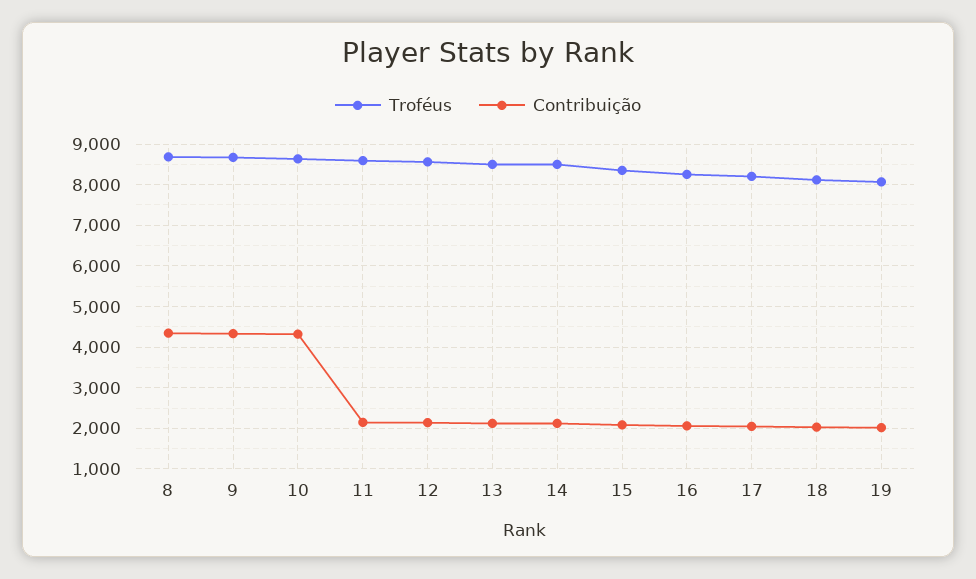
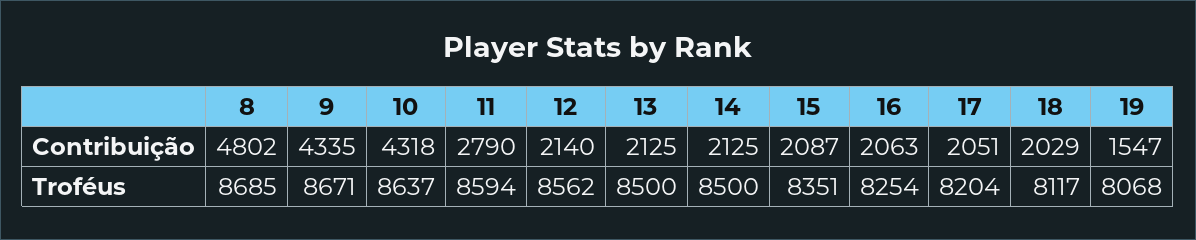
Contribuição, 8: 4400 -> 4802
Contribuição, 11: 2200 -> 2790
Contribuição, 19: 2000 -> 1547

